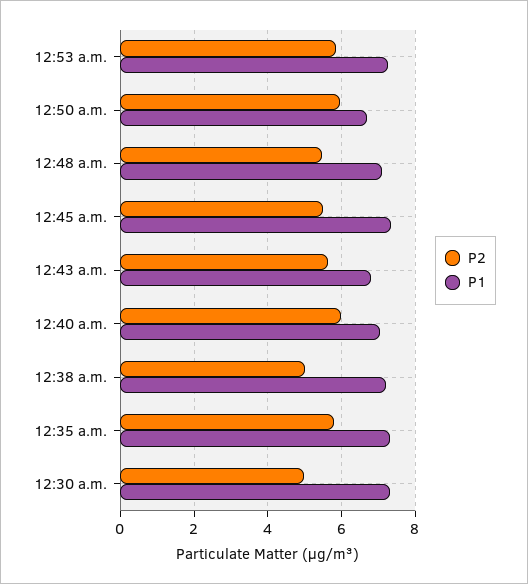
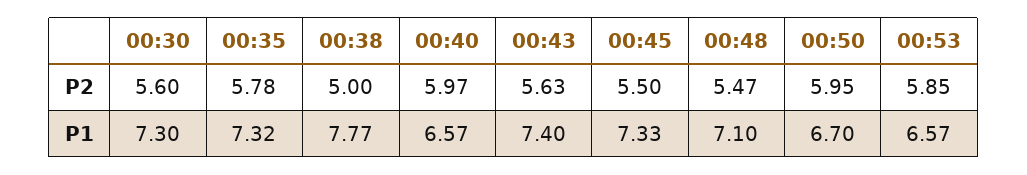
P1, 12:53 a.m.: 7.2 -> 6.57
P1, 12:43 a.m.: 6.8 -> 7.4
P1, 12:40 a.m.: 7 -> 6.57
P1, 12:38 a.m.: 7.2 -> 7.77
P2, 12:30 a.m.: 5 -> 5.6

